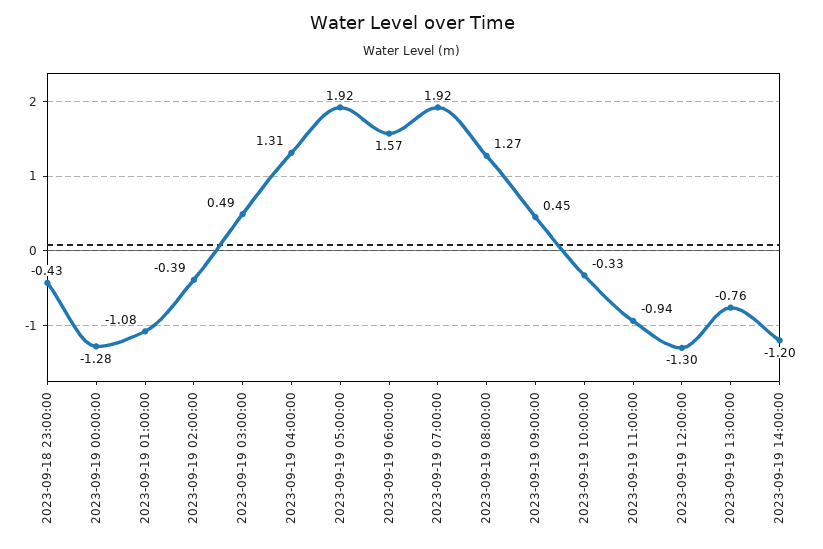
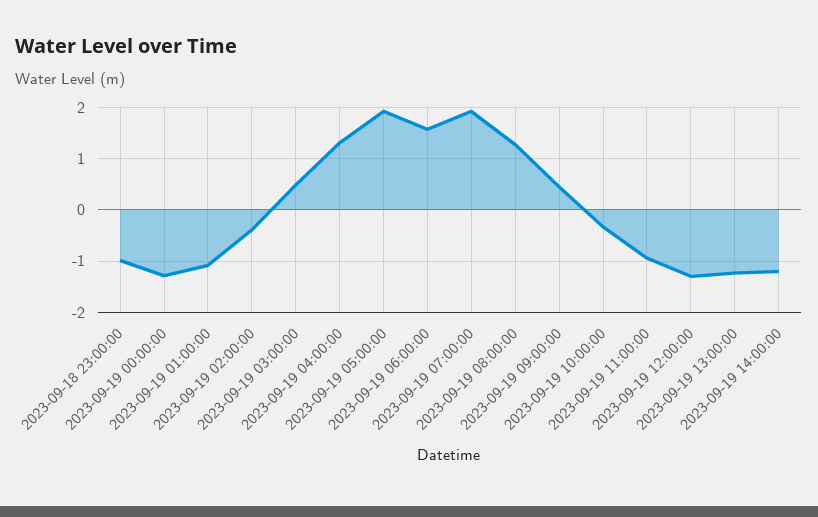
2023-09-18 23:00:00: -0.43 -> -1
2023-09-19 13:00:00: -0.76 -> -1.2

